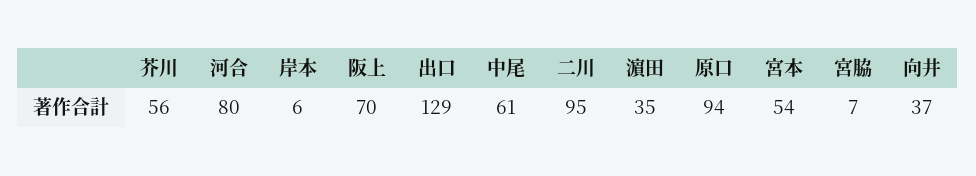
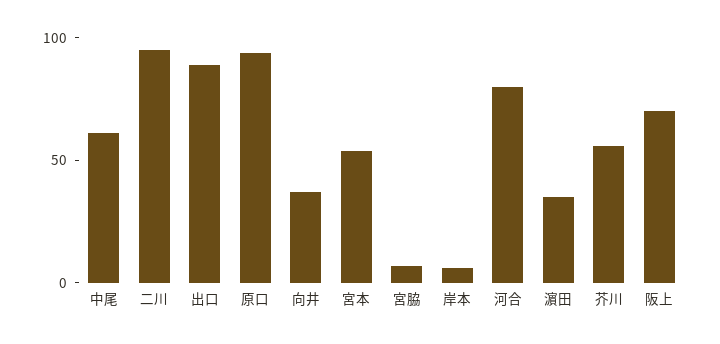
出口: 129 -> 90

